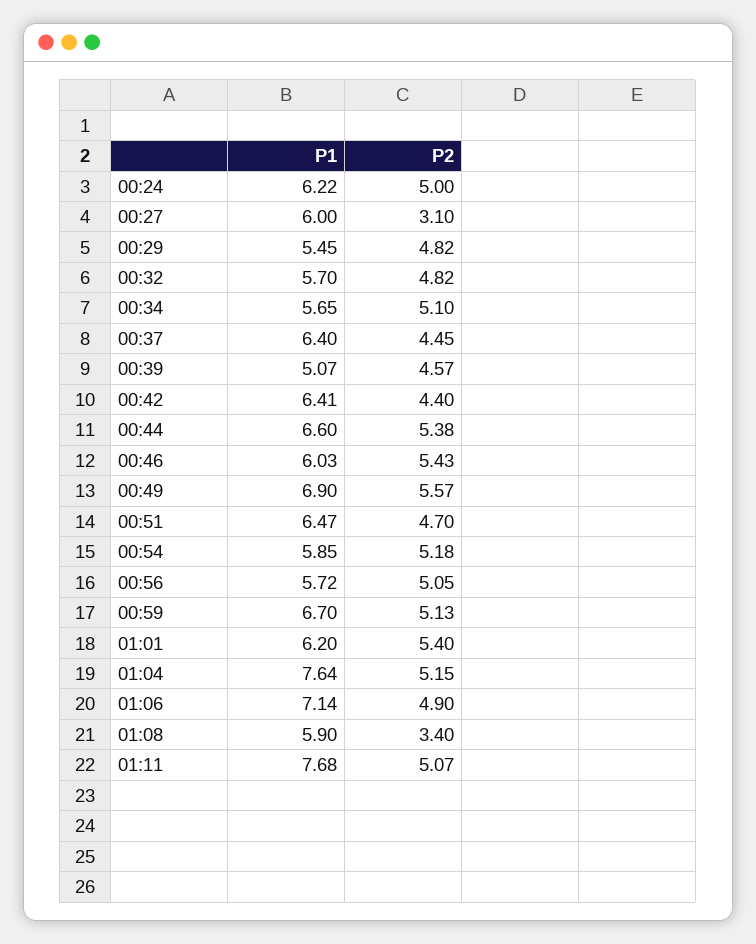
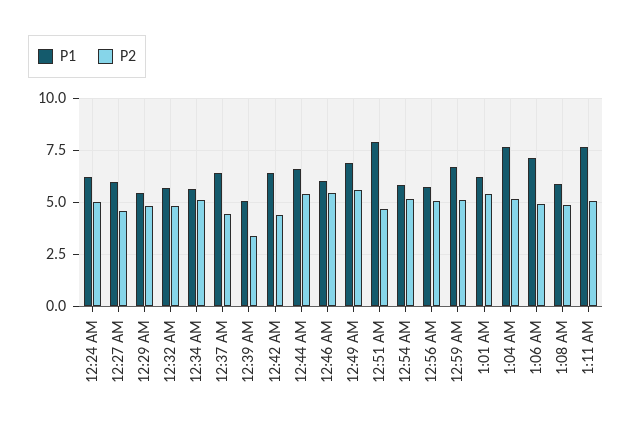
P2, 00:27: 3.1 -> 4.5
P2, 00:39: 4.57 -> 3.5
P1, 00:51: 6.47 -> 8
P2, 01:08: 3.4 -> 5

